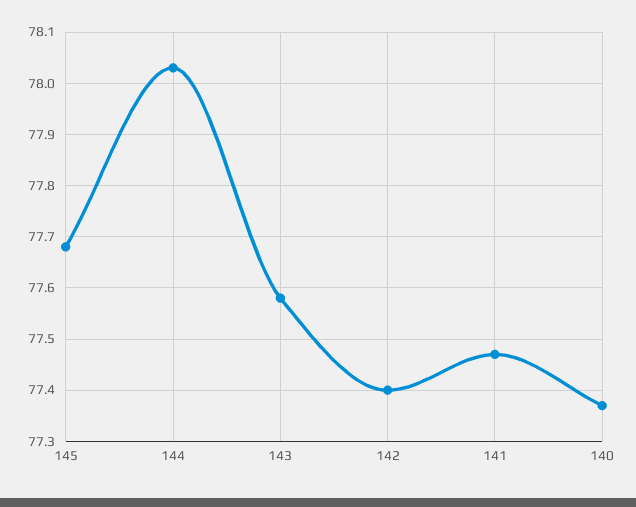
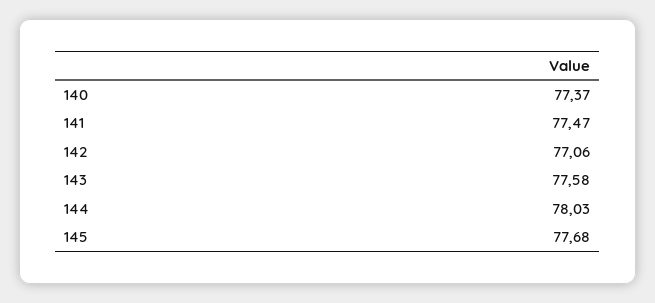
142: 77.4 -> 77.06

